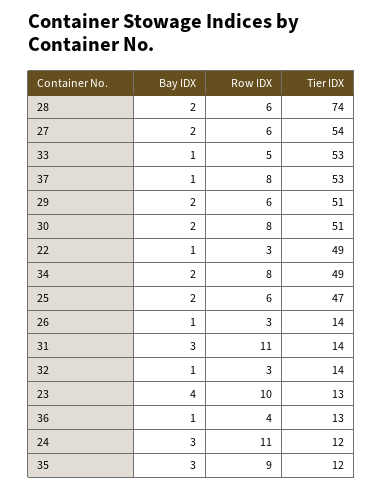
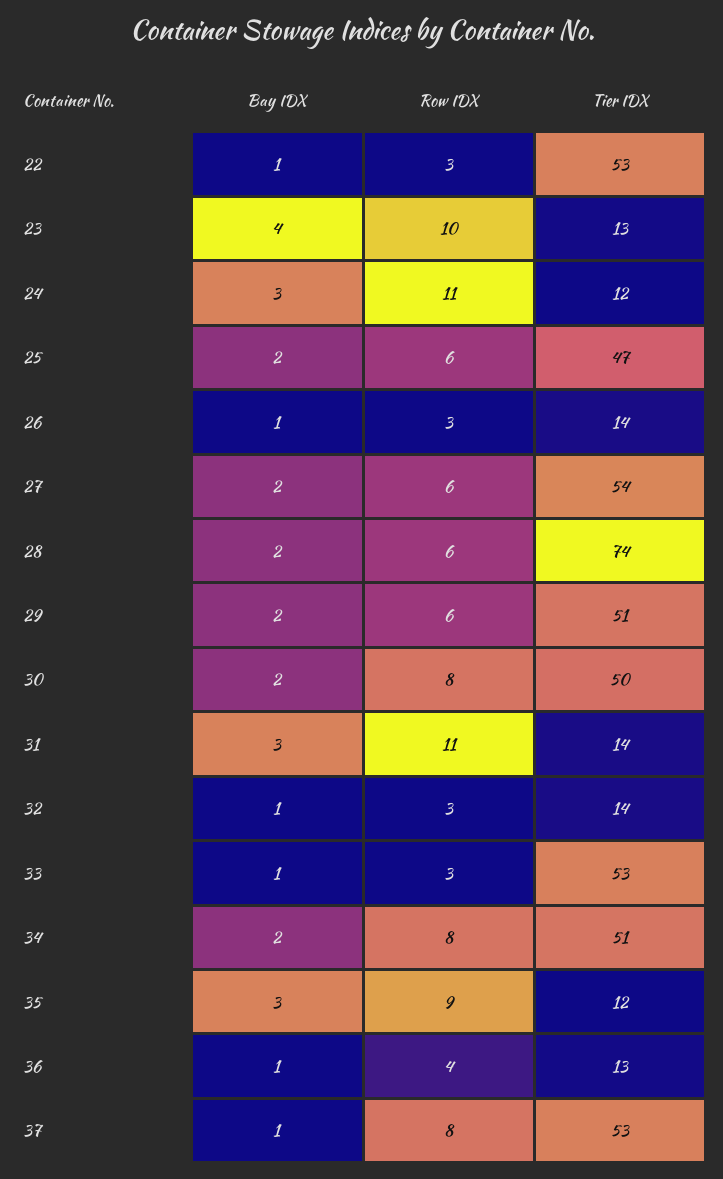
Row IDX, 33: 5 -> 3
Tier IDX, 30: 51 -> 50
Tier IDX, 22: 49 -> 53
Tier IDX, 34: 49 -> 51

